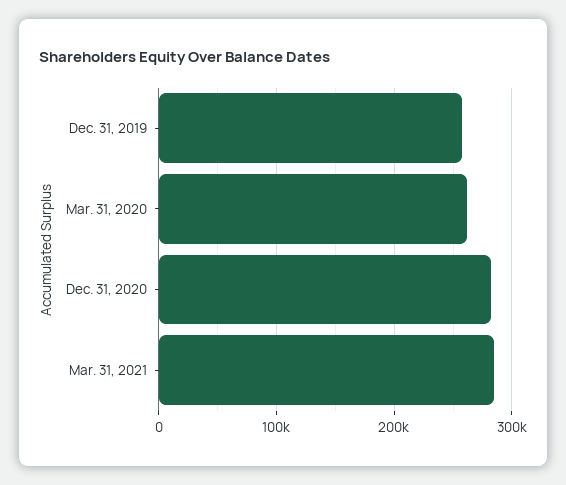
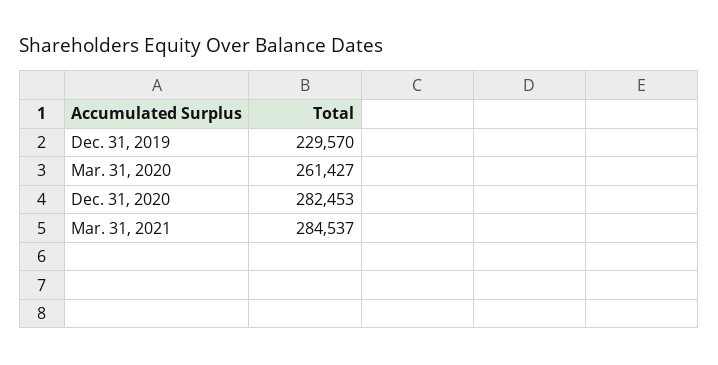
Dec. 31, 2019: 260000 -> 229570

